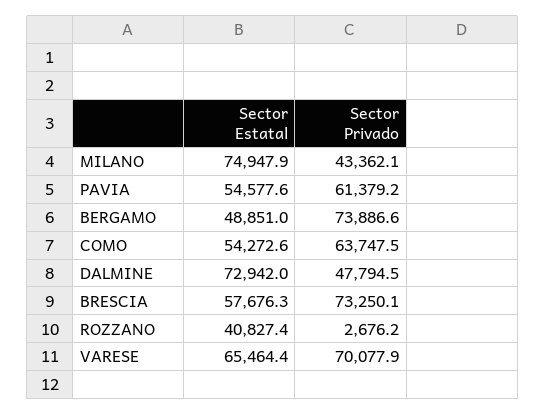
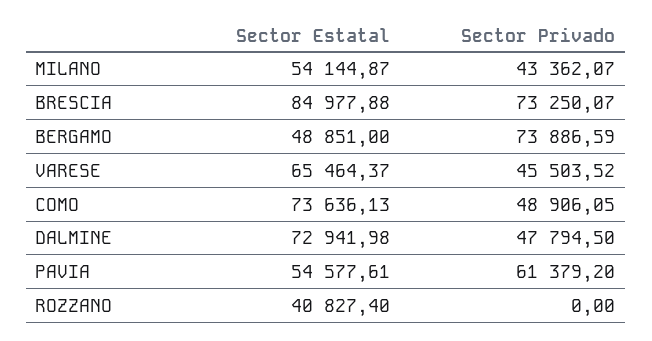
Sector Estatal, MILANO: 74947.9 -> 54144.87
Sector Estatal, COMO: 54272.6 -> 73636.13
Sector Privado, COMO: 63747.5 -> 48906.05
Sector Estatal, BRESCIA: 57676.3 -> 84977.88
Sector Privado, ROZZANO: 2676.2 -> 0
Sector Privado, VARESE: 70077.9 -> 45503.52

